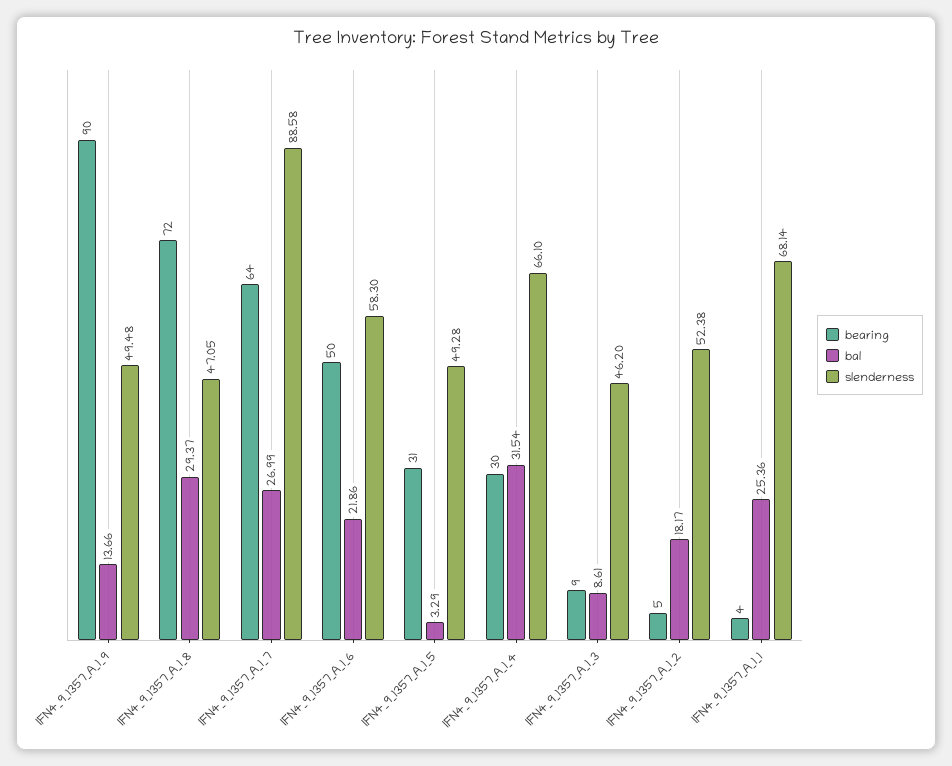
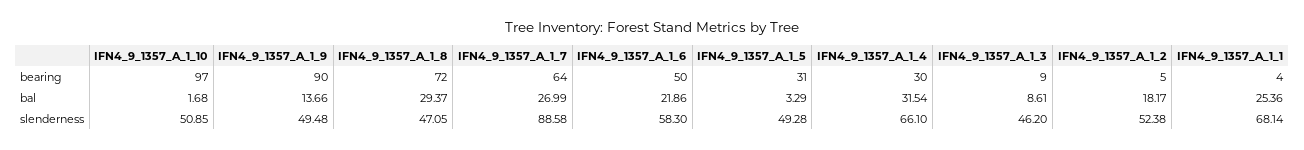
bearing, IFN4_9_1357_A_1_10: none -> 97
bal, IFN4_9_1357_A_1_10: none -> 1.68
slenderness, IFN4_9_1357_A_1_10: none -> 50.85

